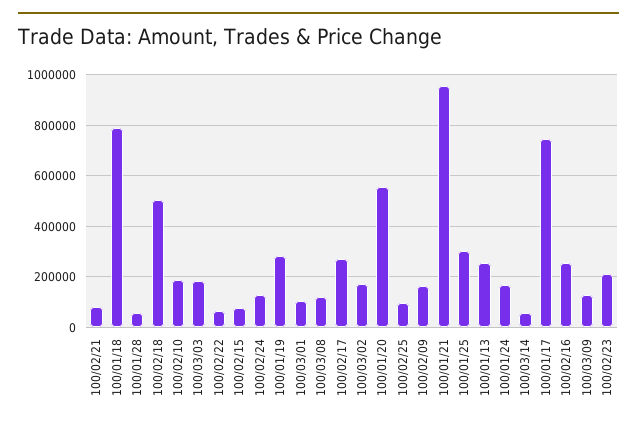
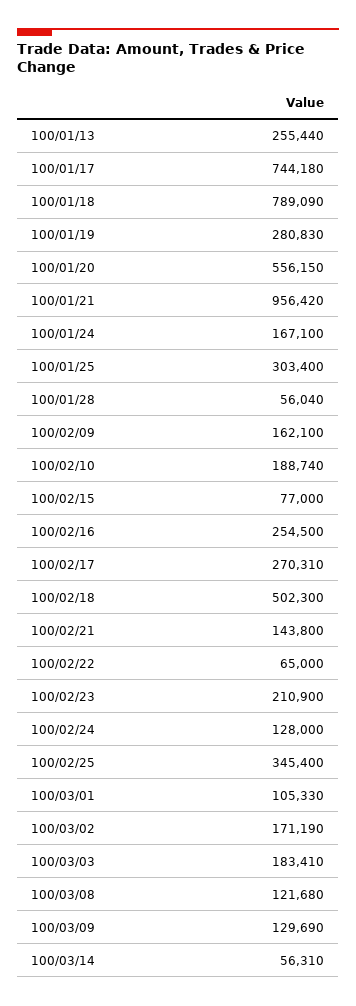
100/02/21: 75000 -> 143800
100/02/25: 100000 -> 345400

